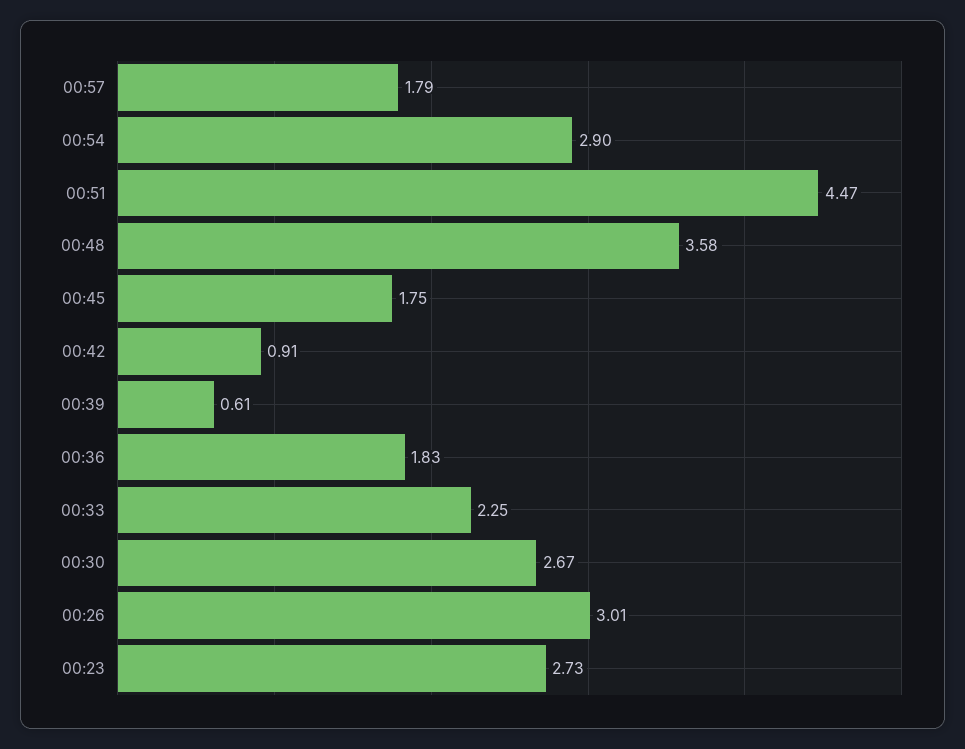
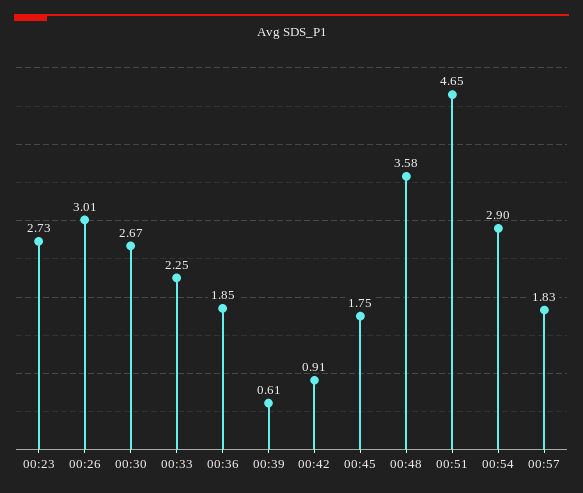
00:57: 1.79 -> 1.83
00:51: 4.47 -> 4.65
00:36: 1.83 -> 1.85

